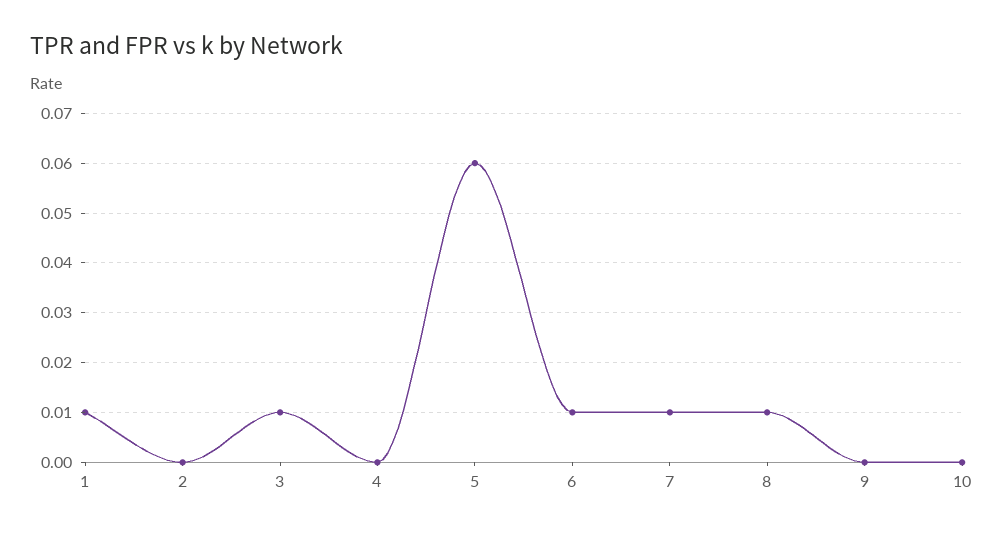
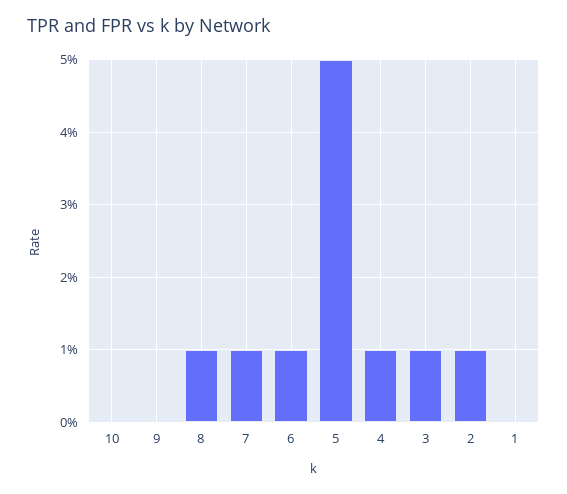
1: 0.01 -> 0
2: 0 -> 0.01
4: 0 -> 0.01
5: 0.06 -> 0.05

